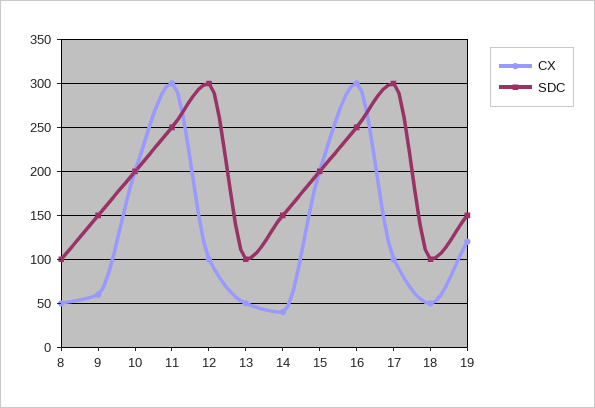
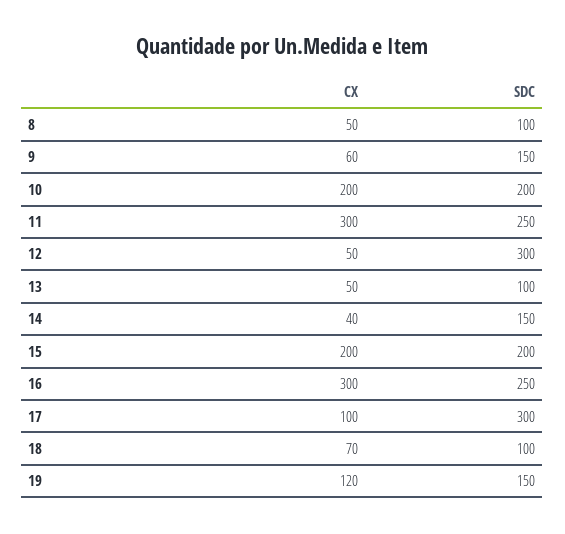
CX, 12: 100 -> 50
CX, 18: 50 -> 70

